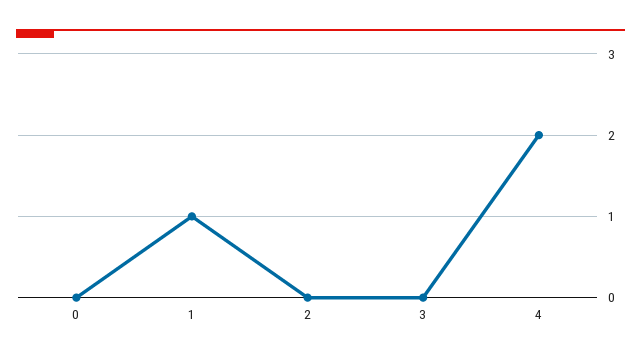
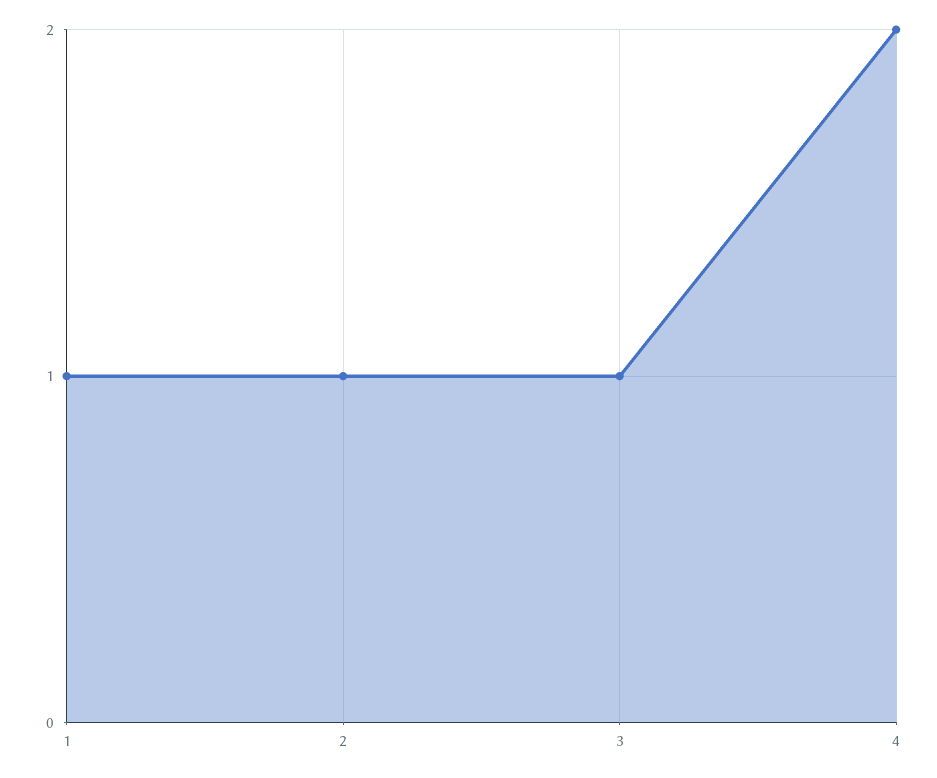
0: 0 -> none
2: 0 -> 1
3: 0 -> 1

